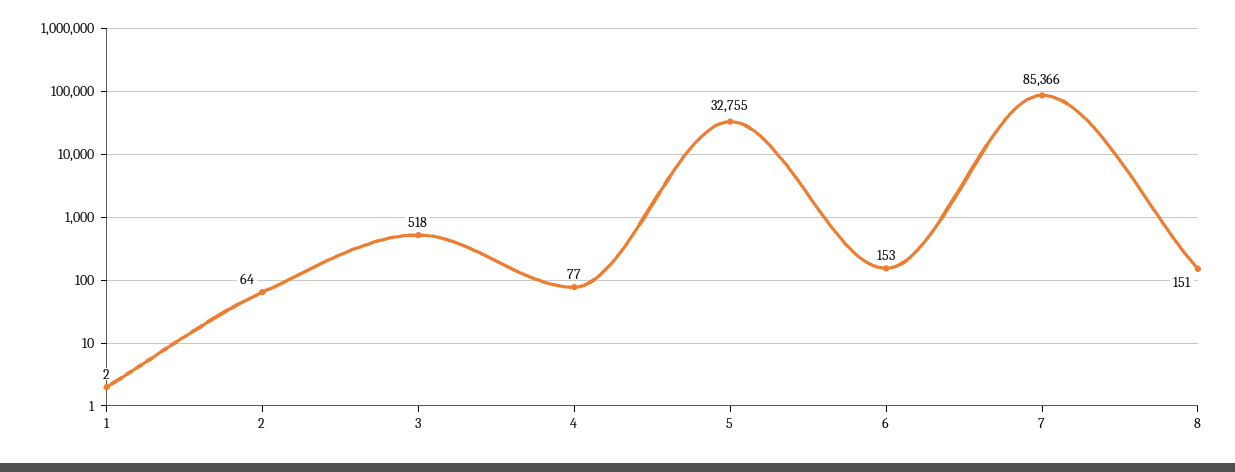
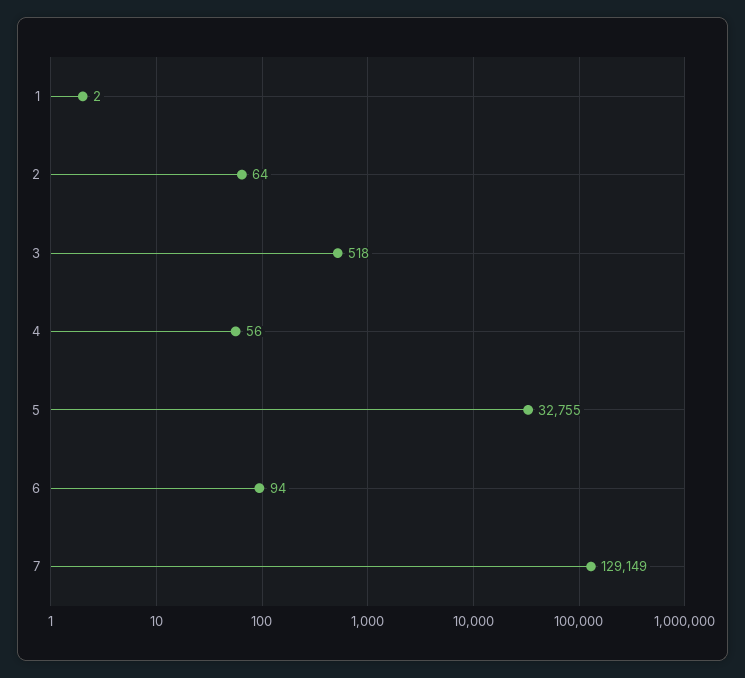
4: 77 -> 56
6: 153 -> 94
7: 85366 -> 129149
8: 151 -> none

